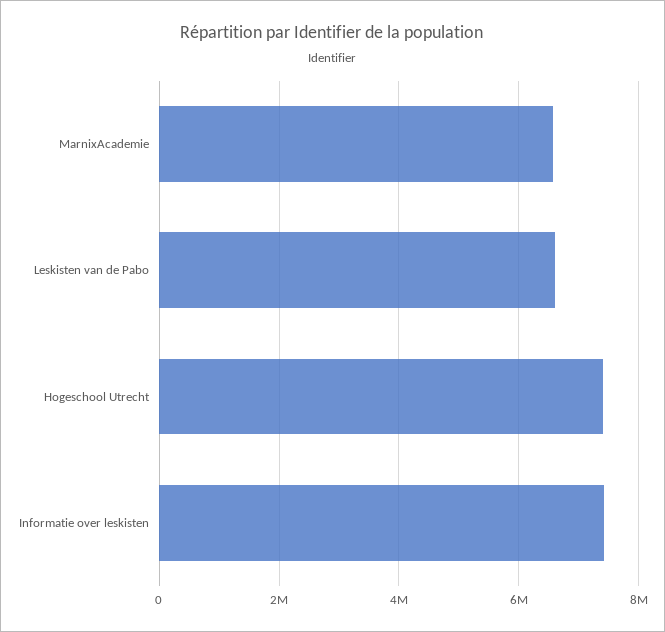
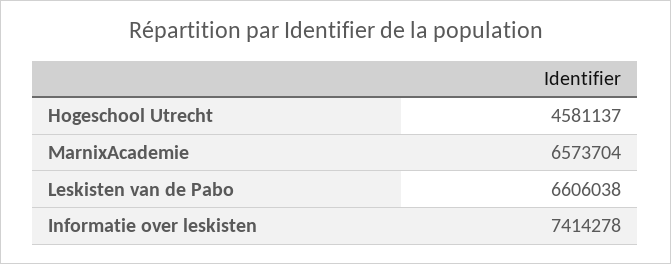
Hogeschool Utrecht: 7400000 -> 4581137

